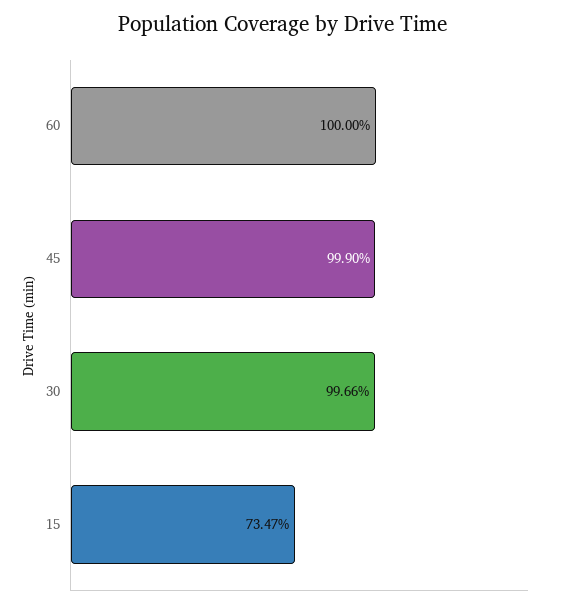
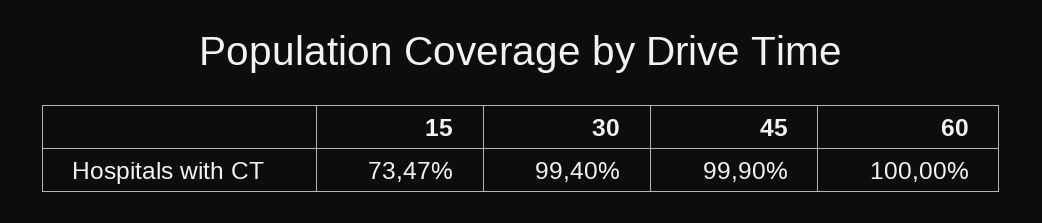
30: 99.66 -> 99.4

